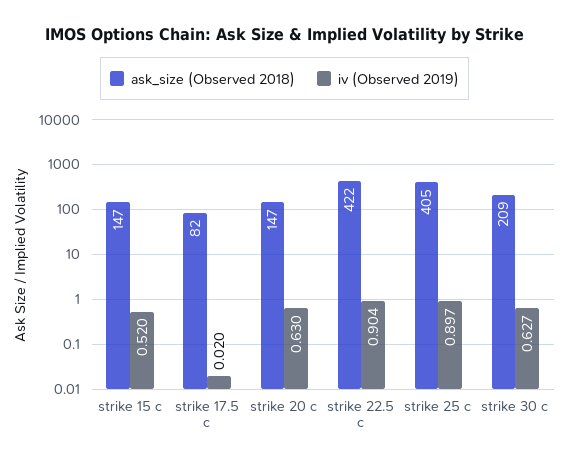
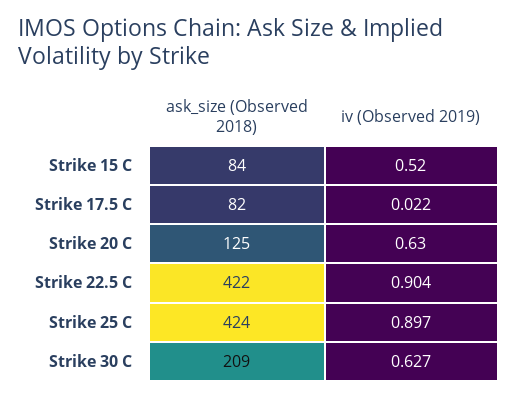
ask_size (Observed 2018), strike 15 c: 147 -> 84
iv (Observed 2019), strike 17.5 c: 0.02 -> 0.022
ask_size (Observed 2018), strike 20 c: 147 -> 125
ask_size (Observed 2018), strike 25 c: 405 -> 424

